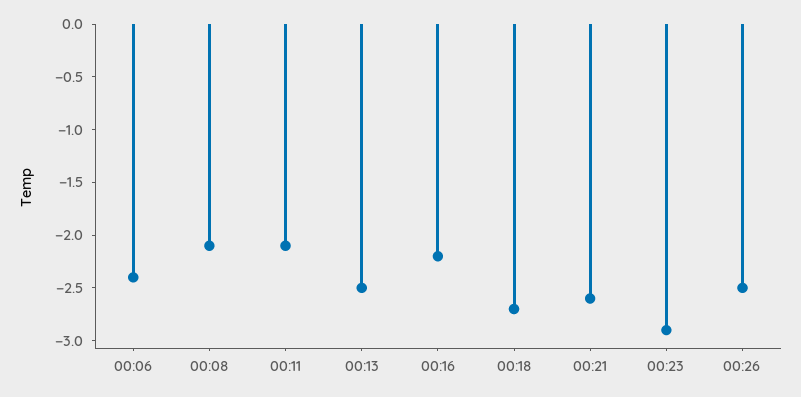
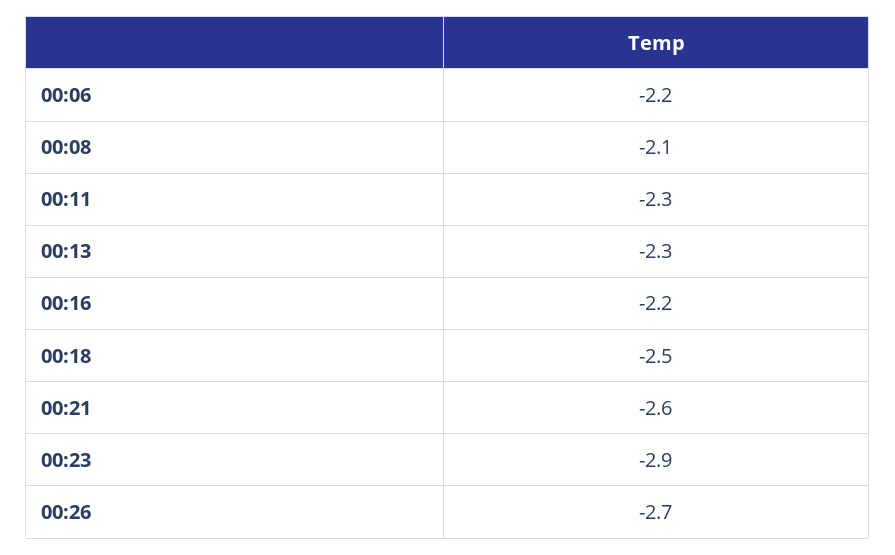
00:06: -2.4 -> -2.2
00:11: -2.1 -> -2.3
00:13: -2.5 -> -2.3
00:18: -2.7 -> -2.5
00:26: -2.5 -> -2.7

